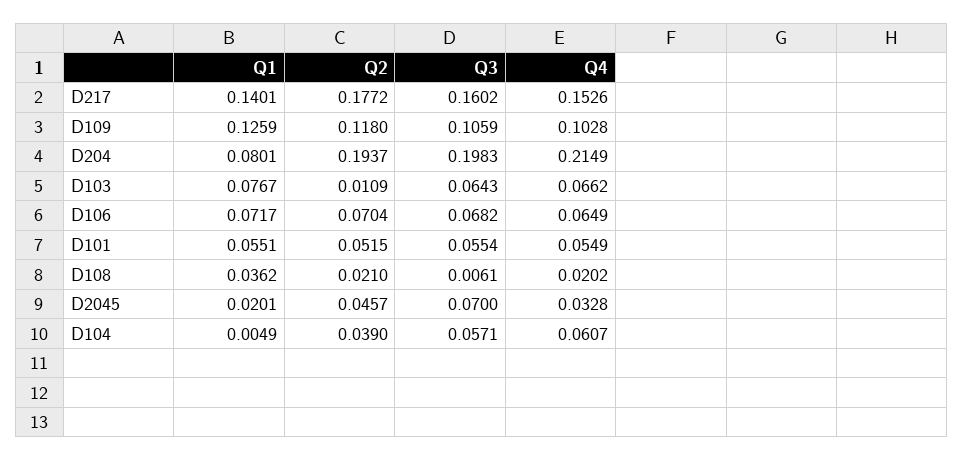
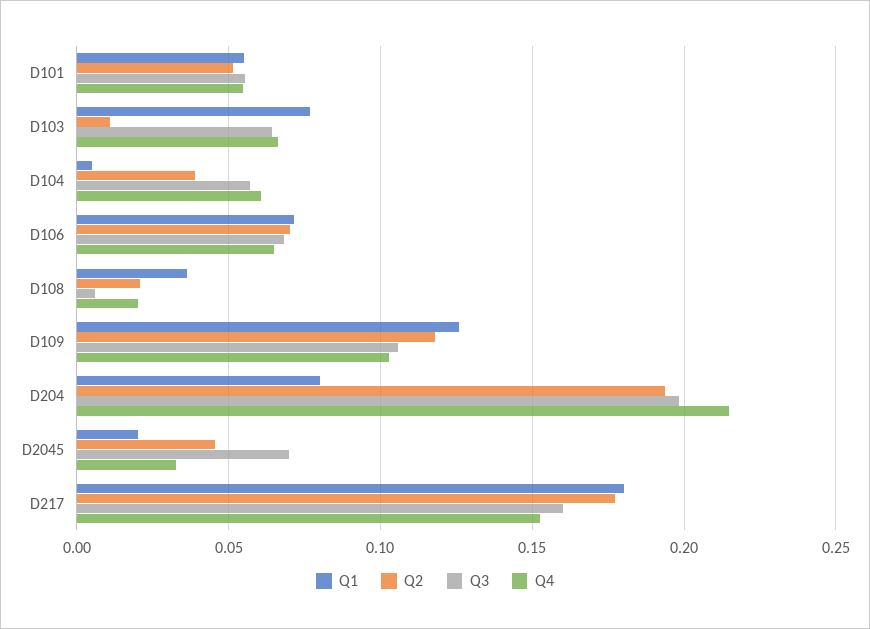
Q1, D217: 0.1401 -> 0.18

